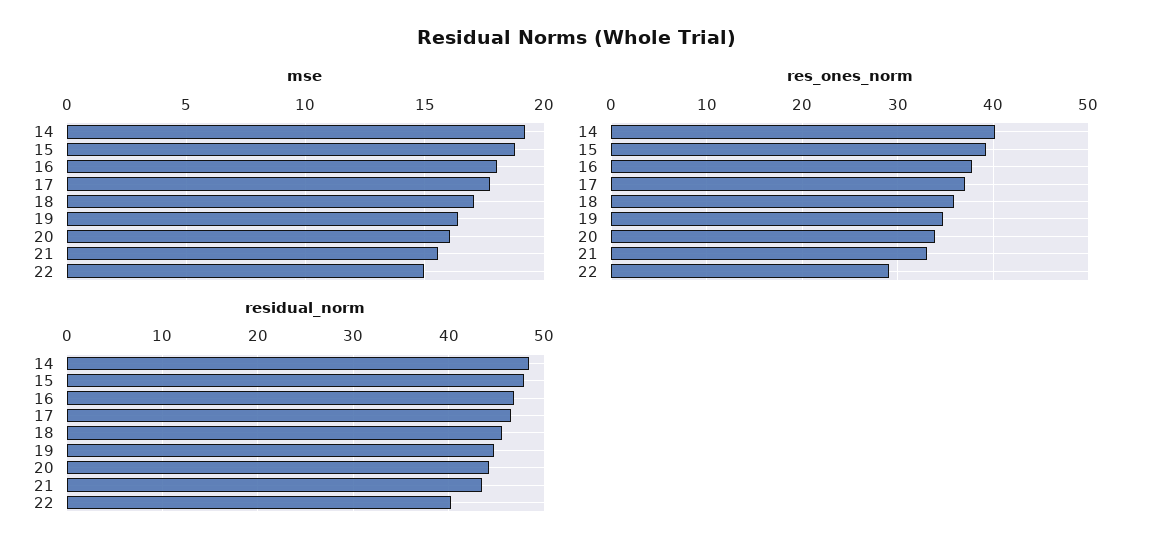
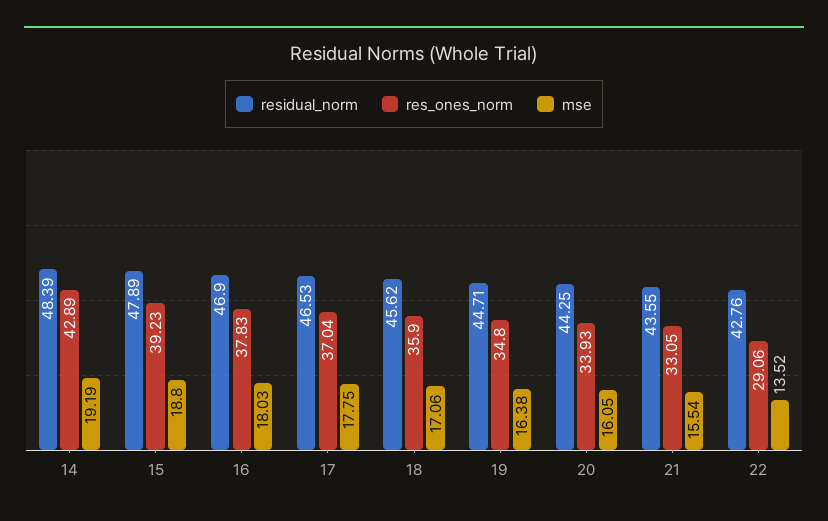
mse, 22: 15 -> 13.52
res_ones_norm, 14: 40 -> 42.89
residual_norm, 22: 40 -> 42.76

